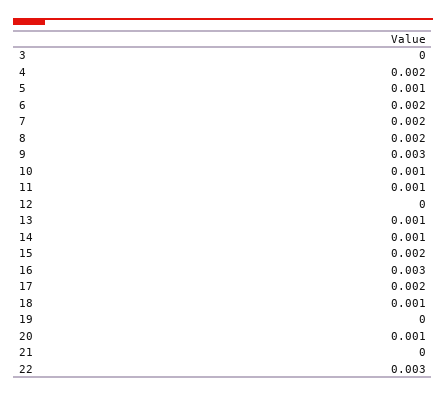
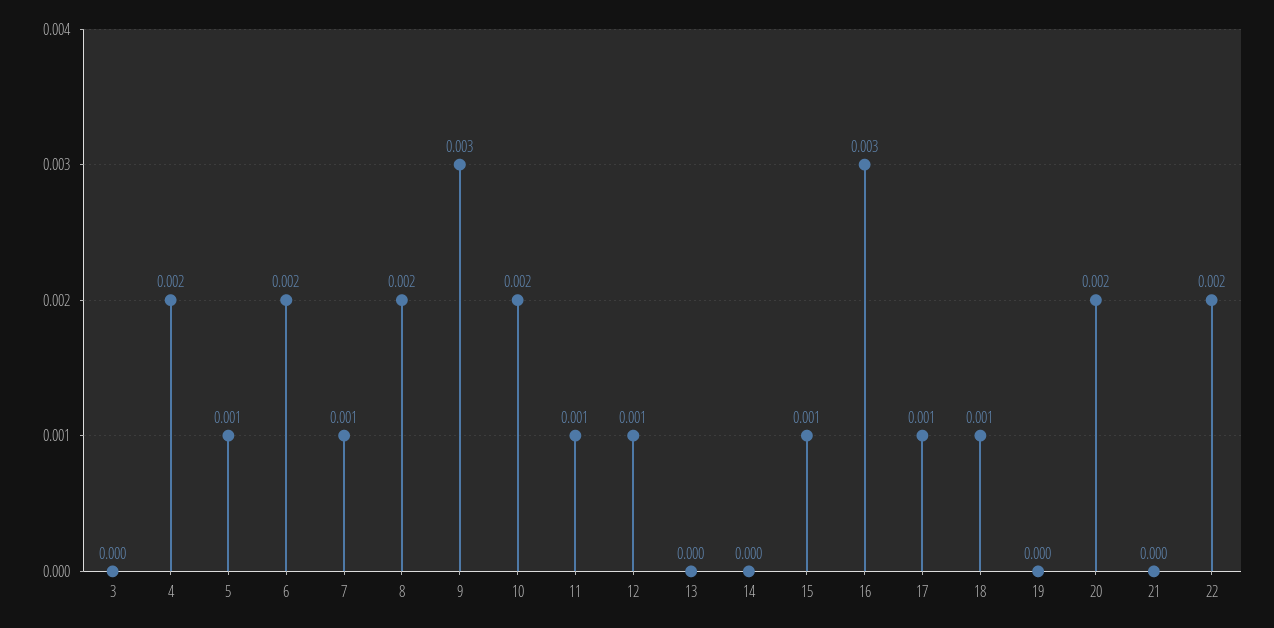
7: 0.002 -> 0.001
10: 0.001 -> 0.002
12: 0 -> 0.001
13: 0.001 -> 0
14: 0.001 -> 0
15: 0.002 -> 0.001
17: 0.002 -> 0.001
20: 0.001 -> 0.002
22: 0.003 -> 0.002

